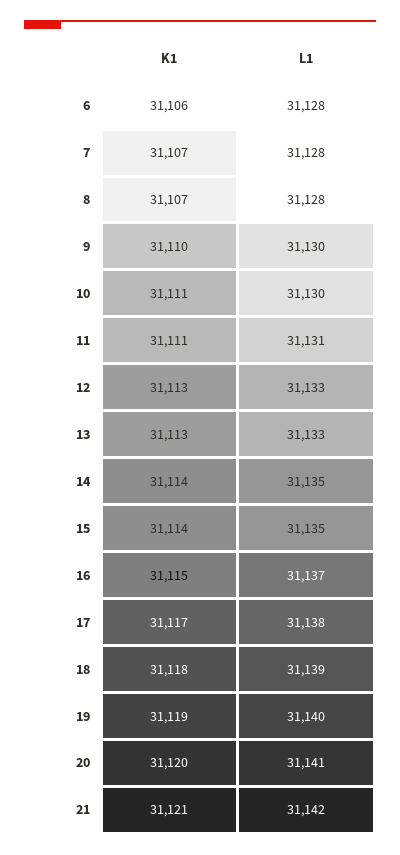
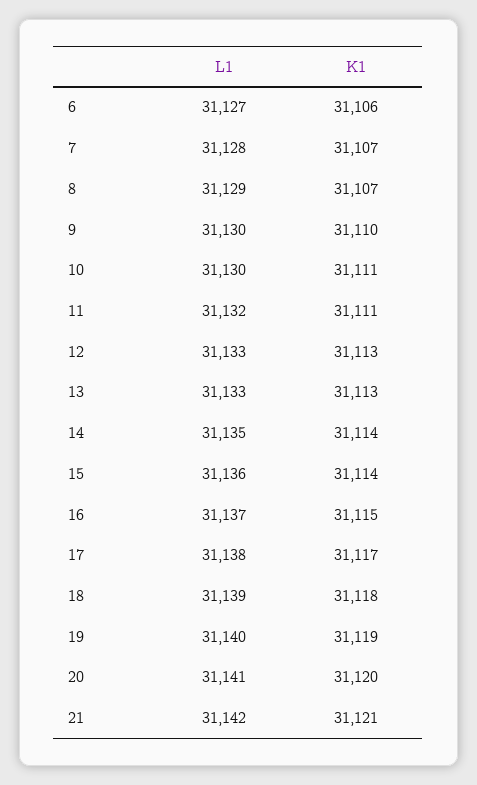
L1, 6: 31128 -> 31127
L1, 8: 31128 -> 31129
L1, 11: 31131 -> 31132
L1, 15: 31135 -> 31136

